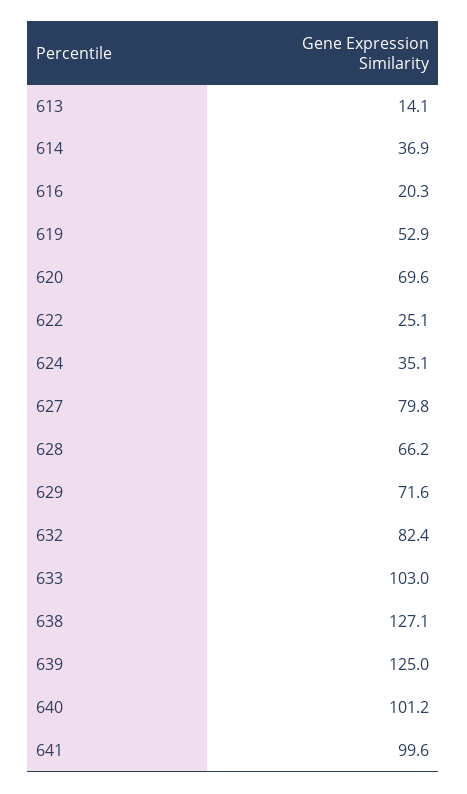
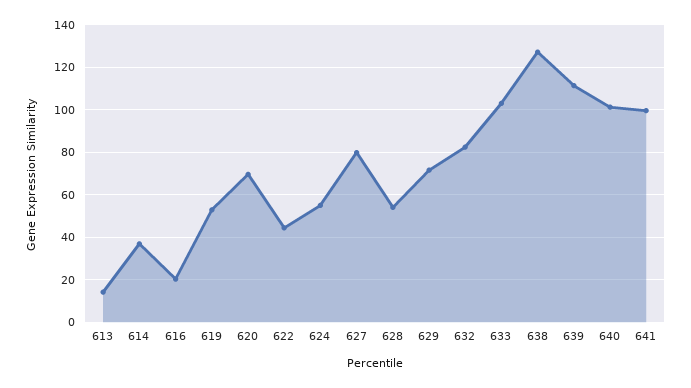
622: 25.1 -> 45
624: 35.1 -> 55
628: 66.2 -> 55
639: 125 -> 110

